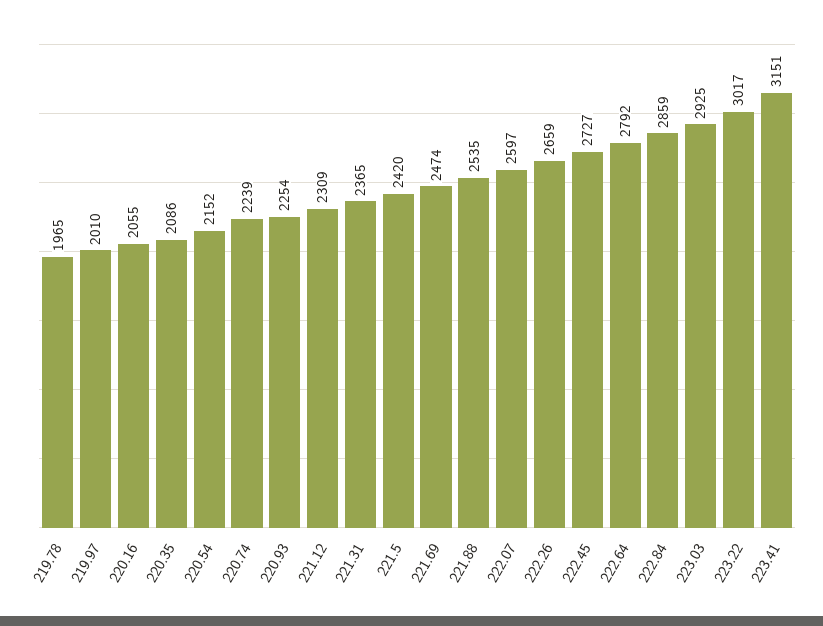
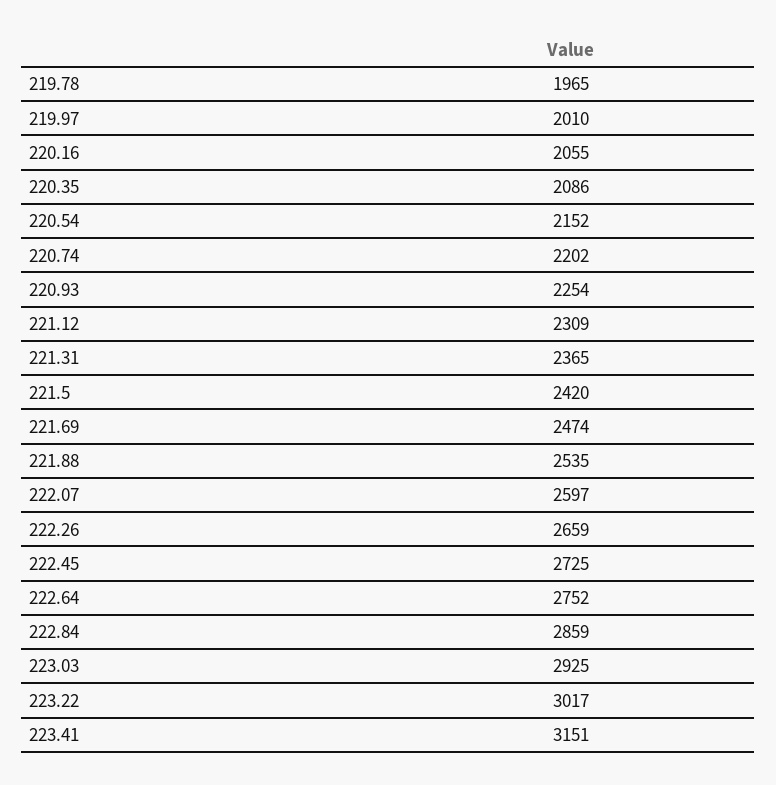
220.74: 2239 -> 2202
222.45: 2727 -> 2725
222.64: 2792 -> 2752

